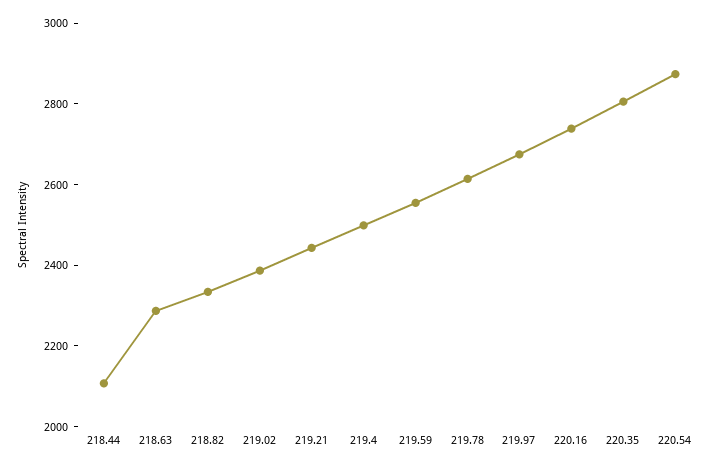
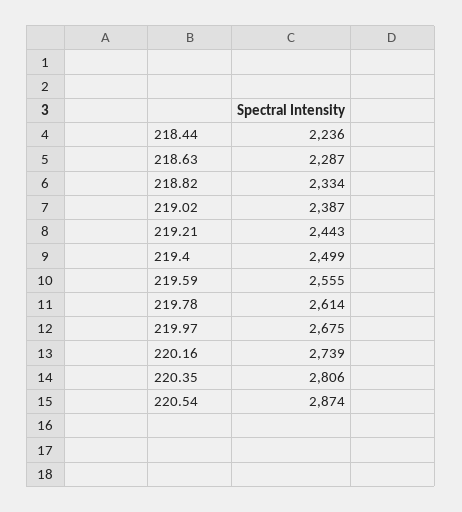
218.44: 2100 -> 2236

